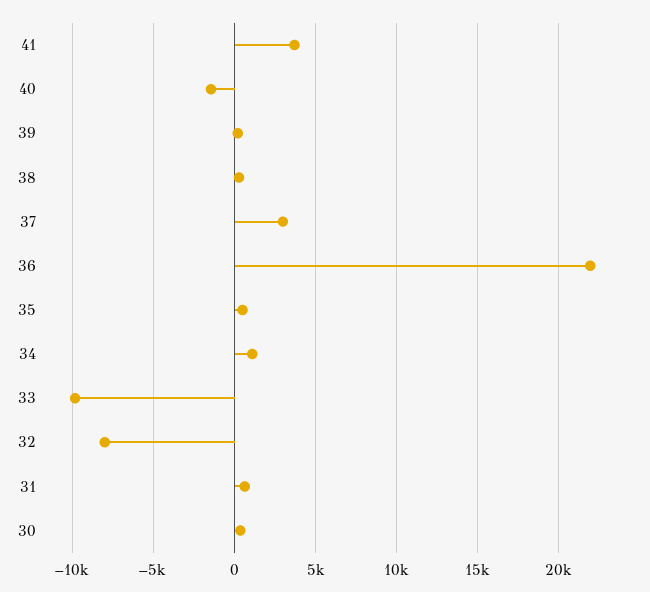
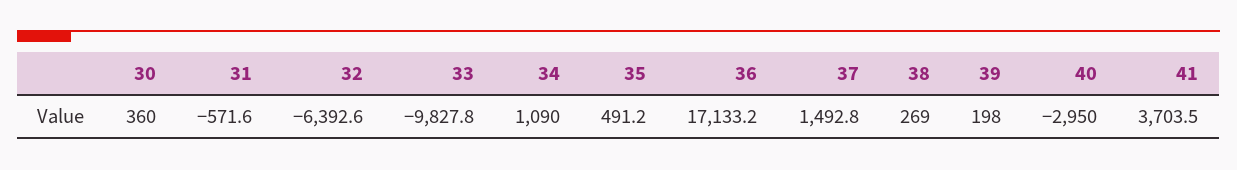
40: -1500 -> -2950
37: 3000 -> 1492.8
36: 22000 -> 17133.2
32: -8000 -> -6392.6
31: 500 -> -571.6

